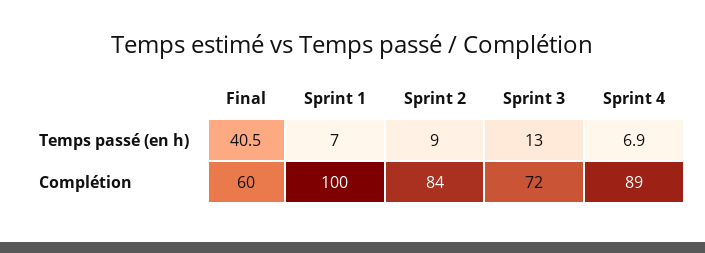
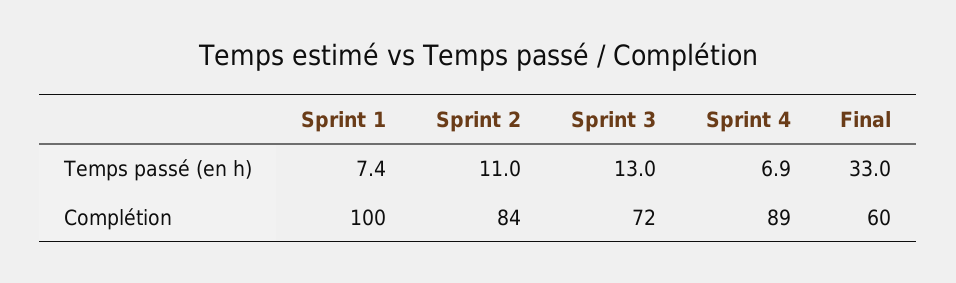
Final, Temps passé (en h): 40.5 -> 33
Sprint 1, Temps passé (en h): 7 -> 7.4
Sprint 2, Temps passé (en h): 9 -> 11

